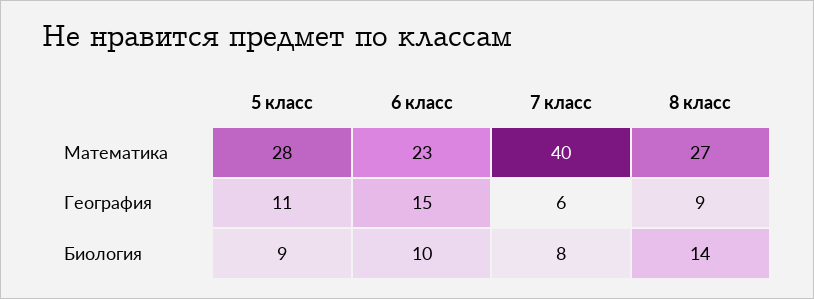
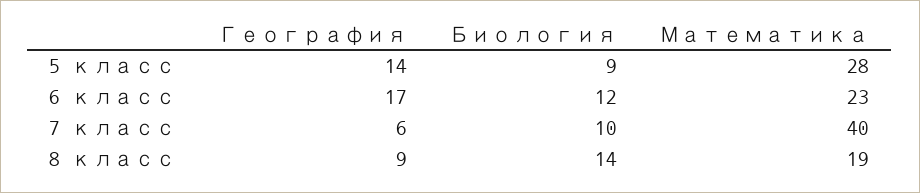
8 класс, Математика: 27 -> 19
5 класс, География: 11 -> 14
6 класс, География: 15 -> 17
6 класс, Биология: 10 -> 12
7 класс, Биология: 8 -> 10

